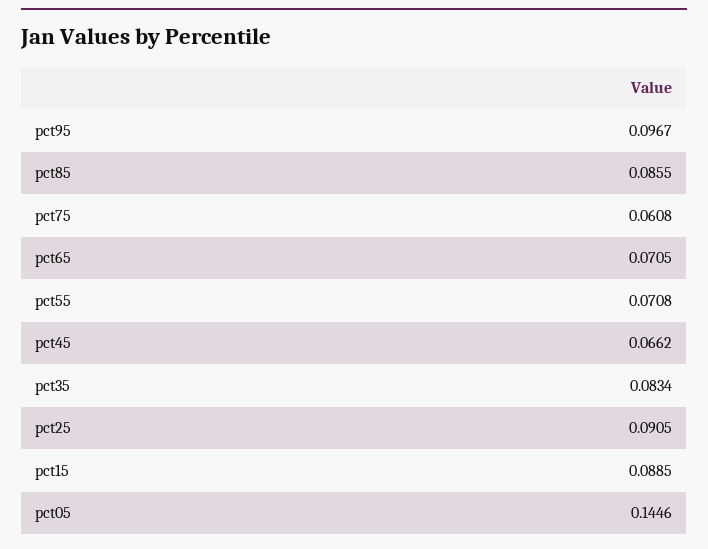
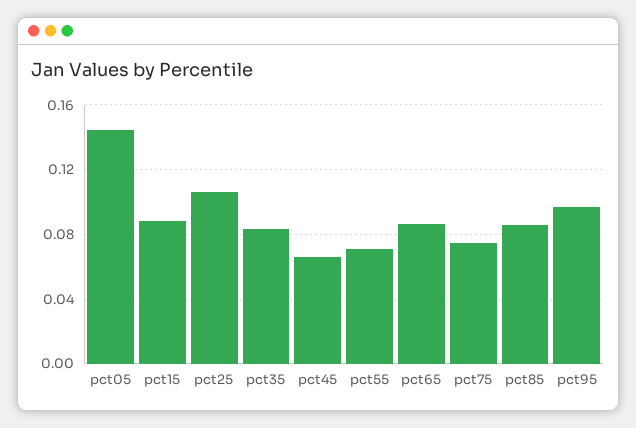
pct75: 0.0608 -> 0.075
pct65: 0.0705 -> 0.085
pct25: 0.0905 -> 0.105

